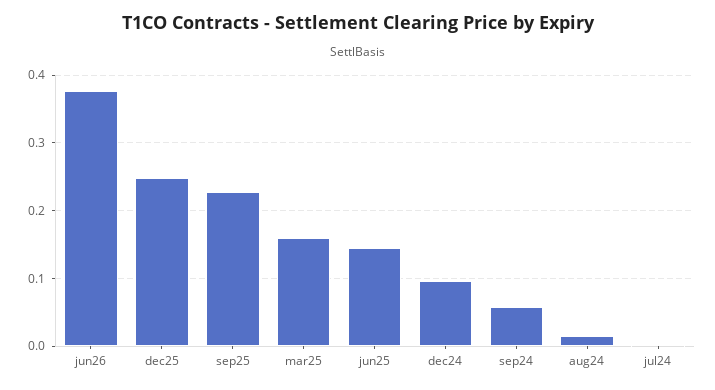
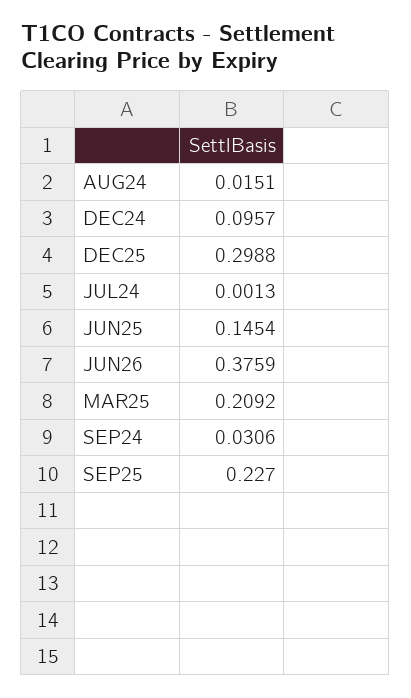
dec25: 0.25 -> 0.2988
mar25: 0.16 -> 0.2092
sep24: 0.06 -> 0.0306

